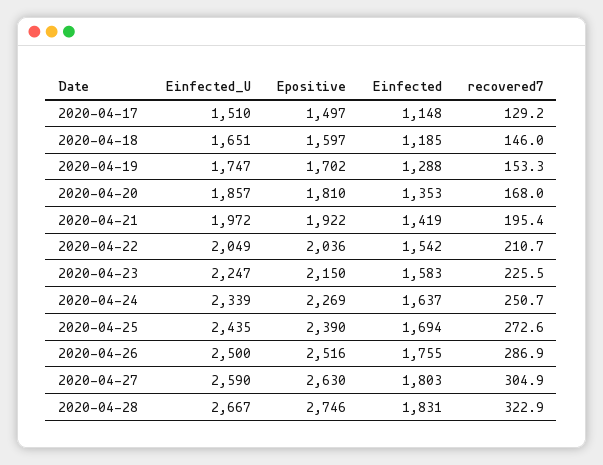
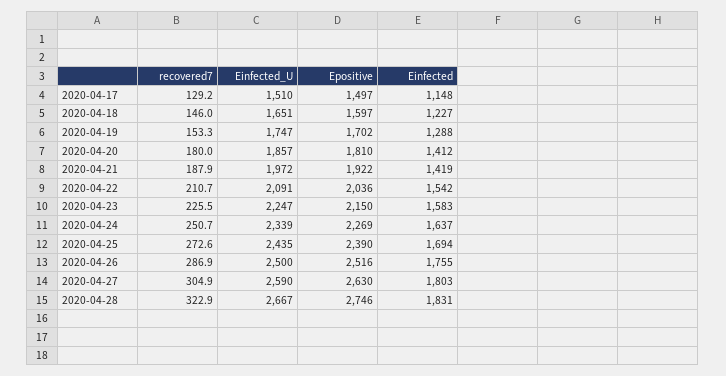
Einfected, 2020-04-18: 1185 -> 1227
Einfected, 2020-04-20: 1353 -> 1412
recovered7, 2020-04-20: 168 -> 180
recovered7, 2020-04-21: 195.4 -> 187.9
Einfected_U, 2020-04-22: 2049 -> 2091

